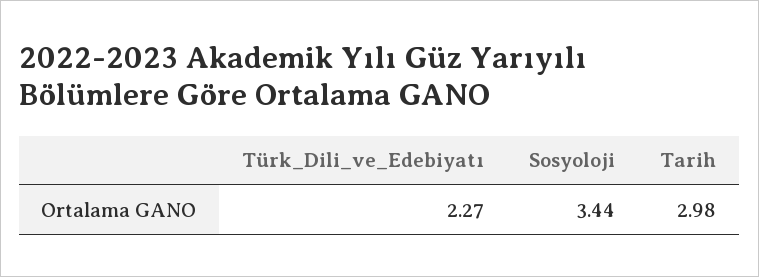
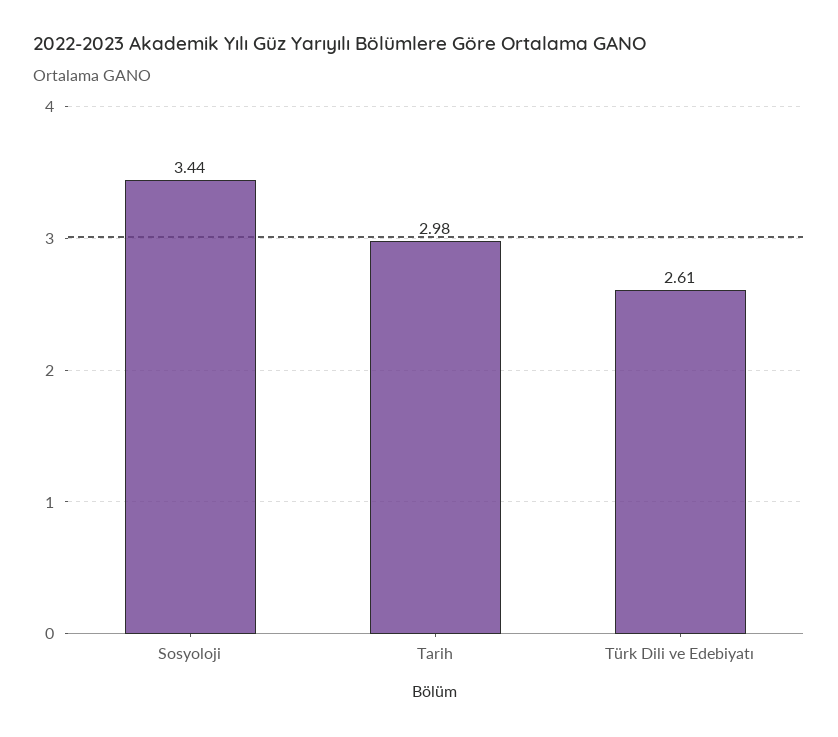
Türk_Dili_ve_Edebiyatı: 2.27 -> 2.61

